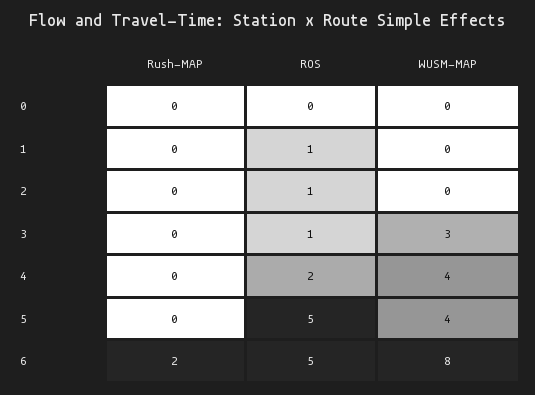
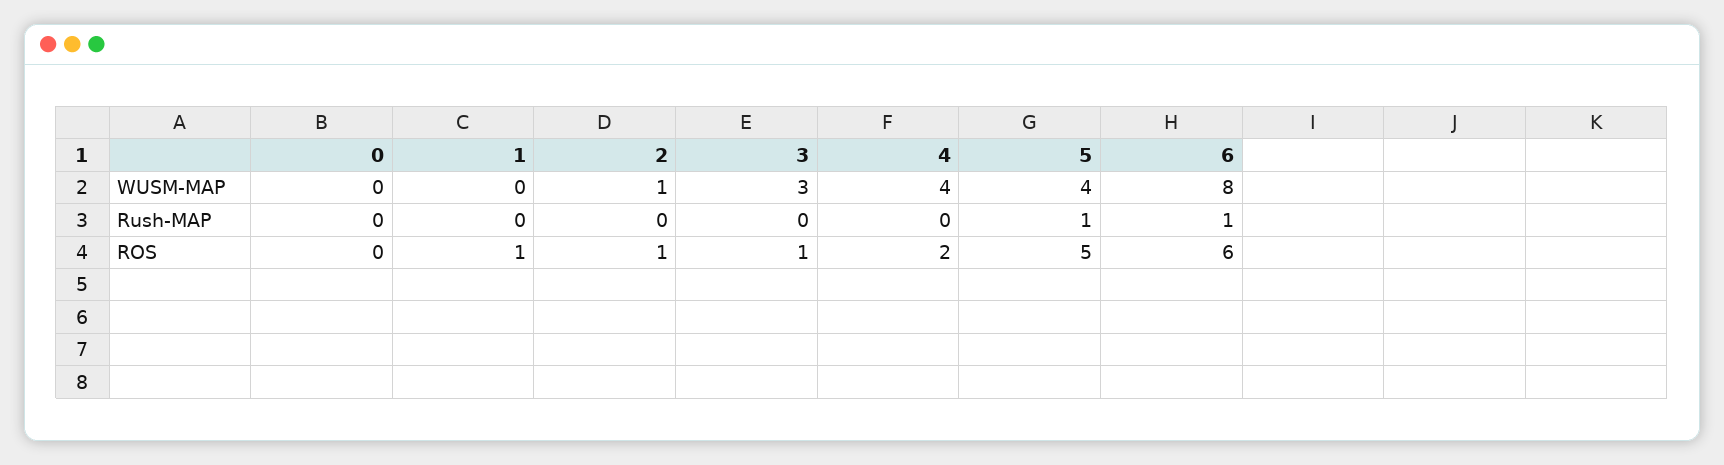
WUSM-MAP, 2: 0 -> 1
Rush-MAP, 5: 0 -> 1
Rush-MAP, 6: 2 -> 1
ROS, 6: 5 -> 6

